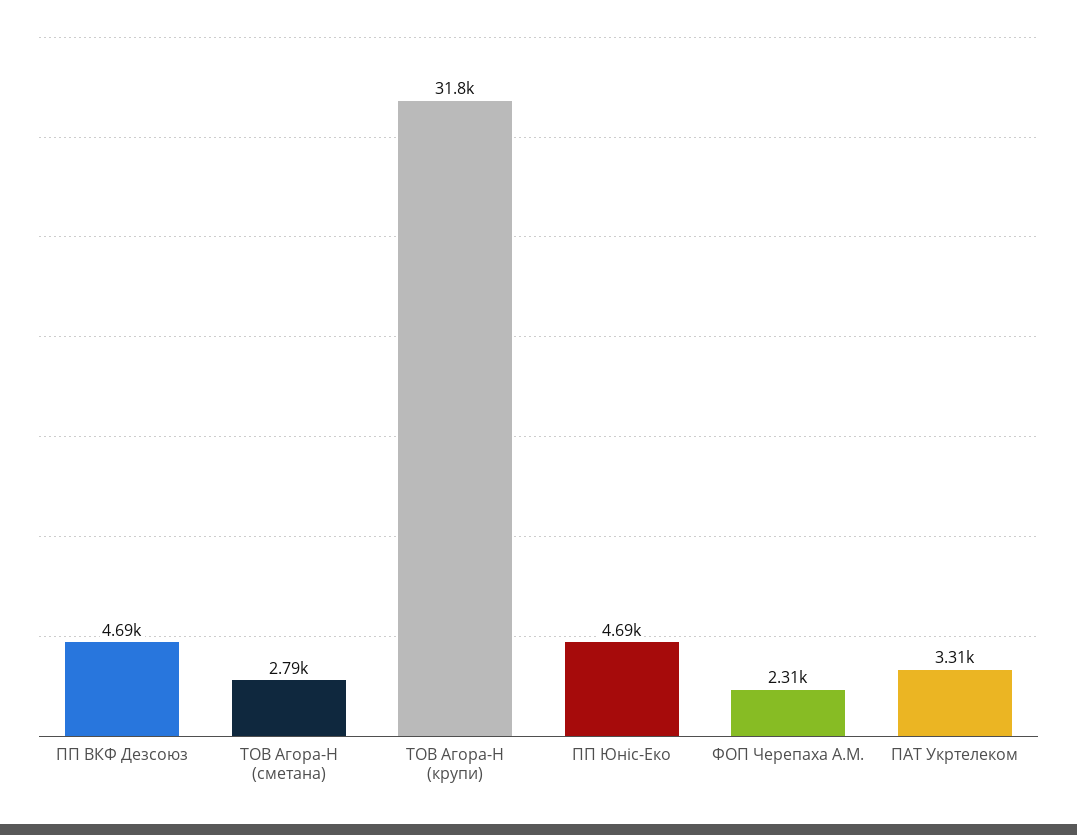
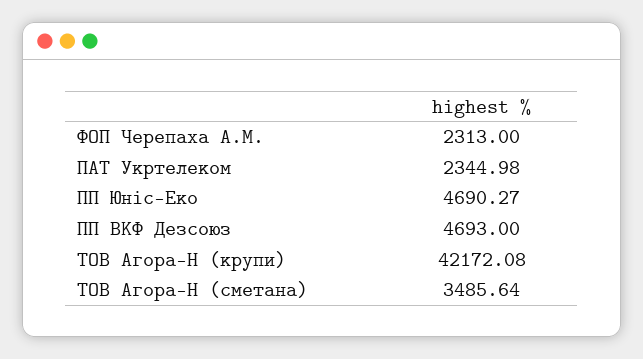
ТОВ Агора-Н (сметана): 2790 -> 3485.64
ТОВ Агора-Н (крупи): 31800 -> 42172.08
ПАТ Укртелеком: 3310 -> 2344.98

